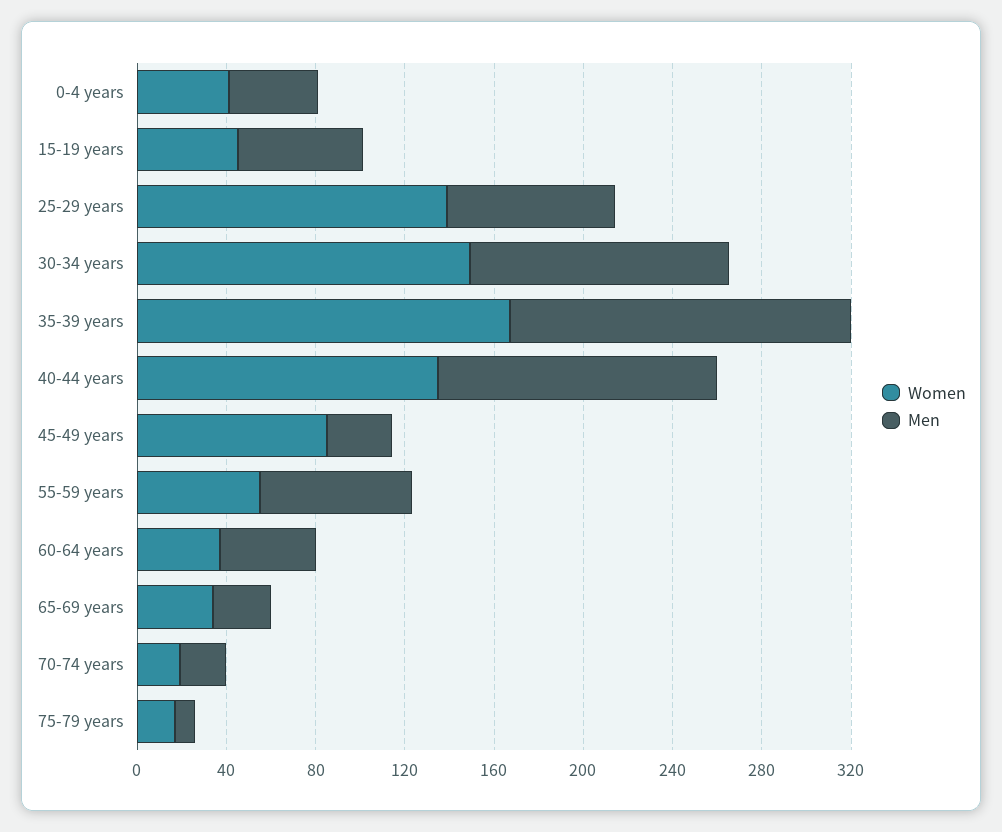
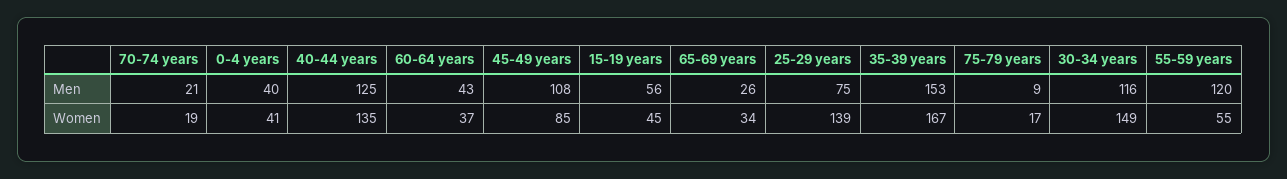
Men, 45-49 years: 30 -> 108
Men, 55-59 years: 70 -> 120

